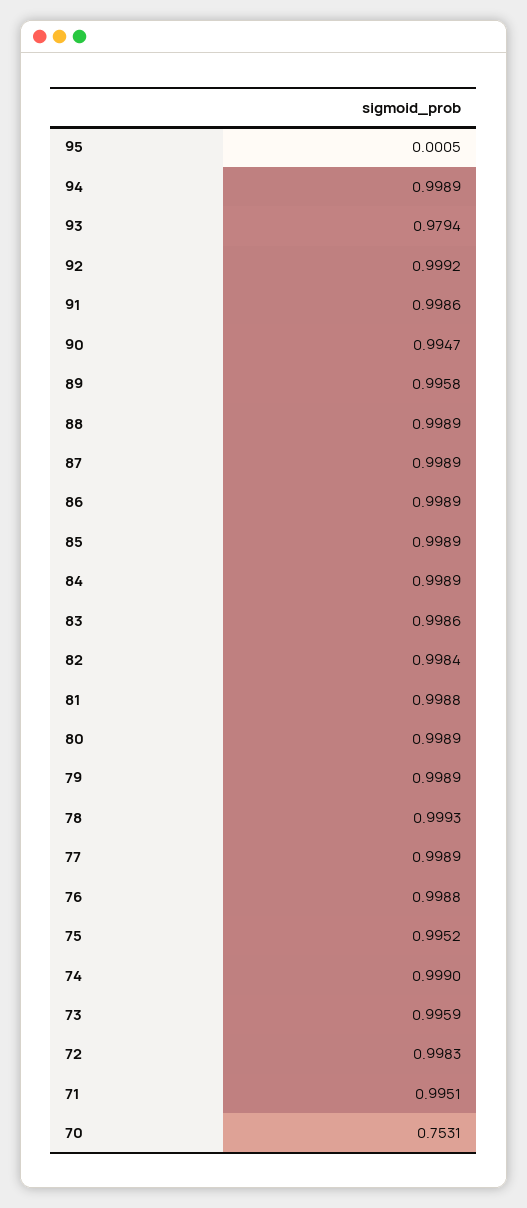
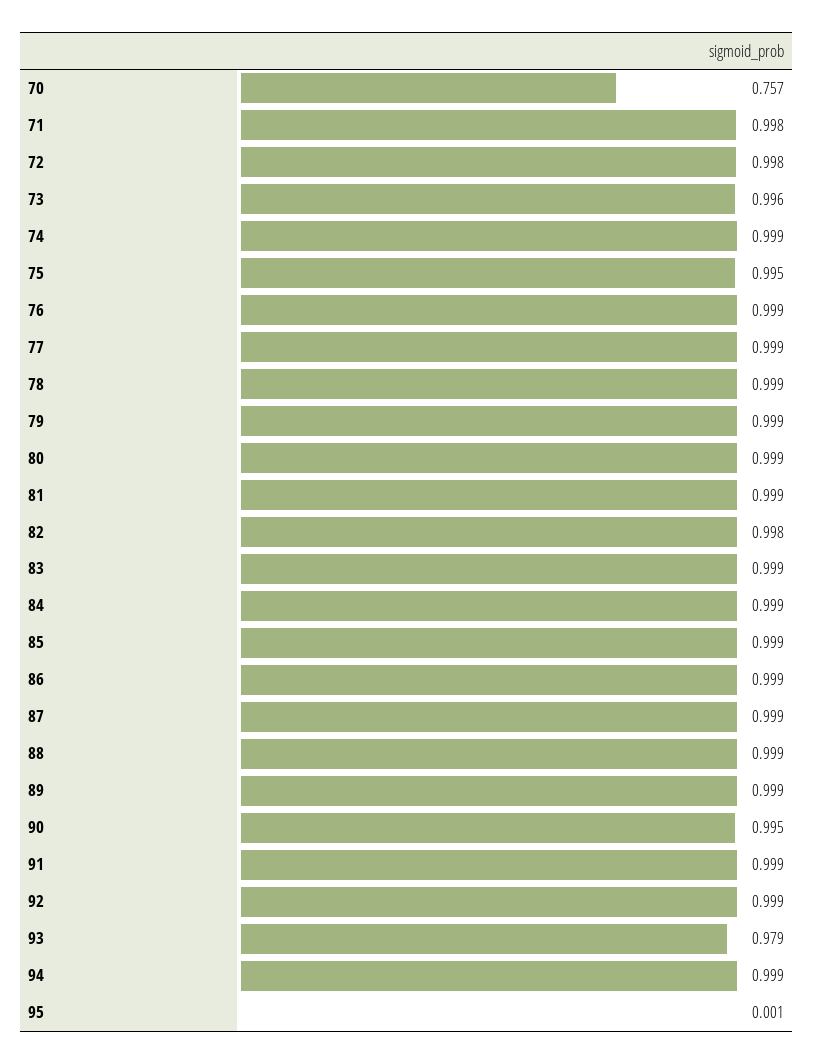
89: 0.9958 -> 0.999
71: 0.9951 -> 0.998
70: 0.7531 -> 0.757

